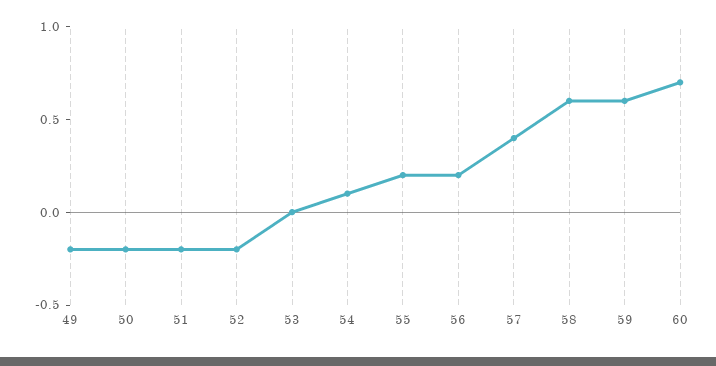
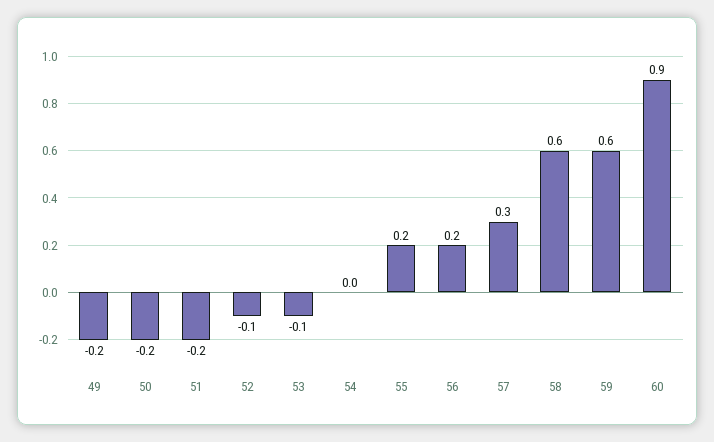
52: -0.2 -> -0.1
53: 0 -> -0.1
54: 0.1 -> 0
57: 0.4 -> 0.3
60: 0.7 -> 0.9

